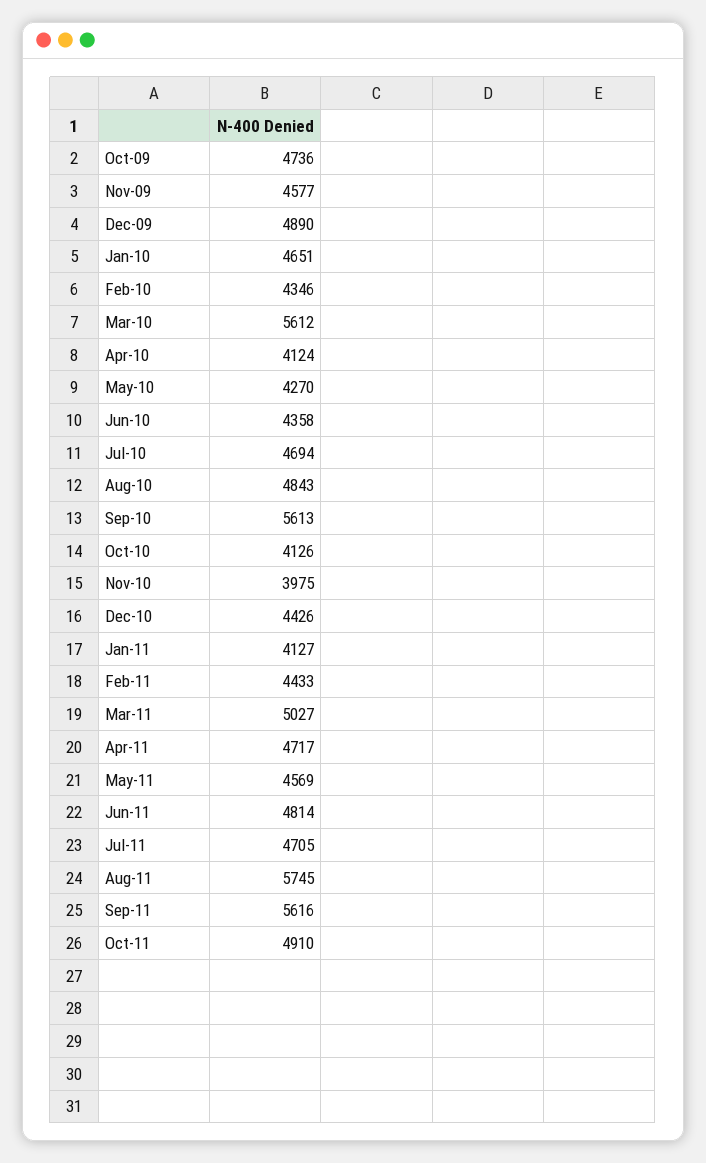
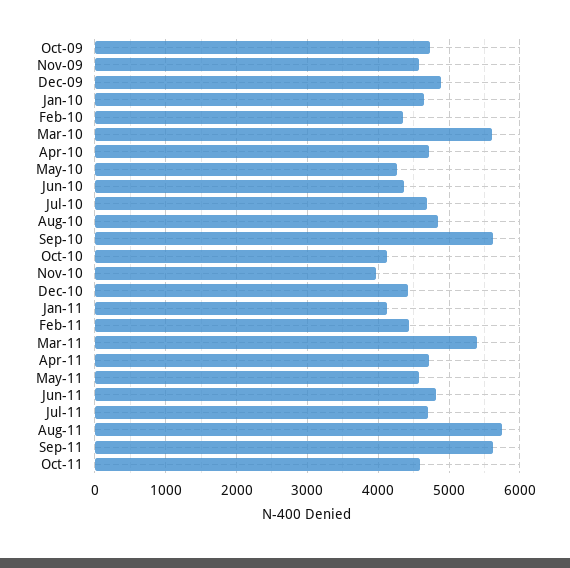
Apr-10: 4124 -> 4700
Mar-11: 5027 -> 5400
Oct-11: 4910 -> 4600

